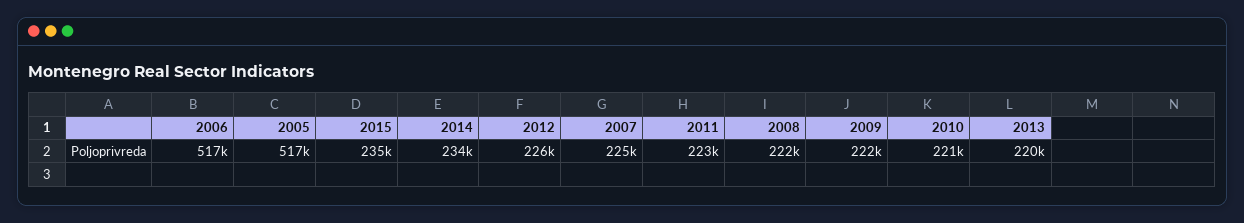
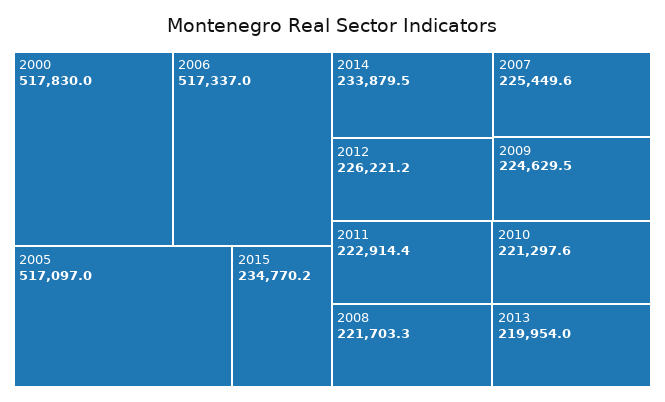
2009: 222000 -> 224629.5
2000: none -> 517830

